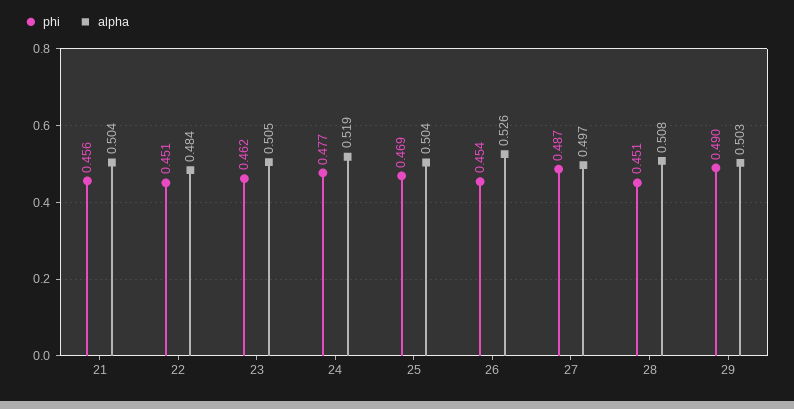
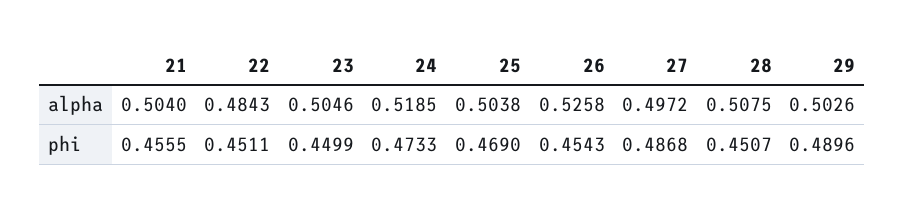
phi, 23: 0.462 -> 0.4499
phi, 24: 0.477 -> 0.4733

